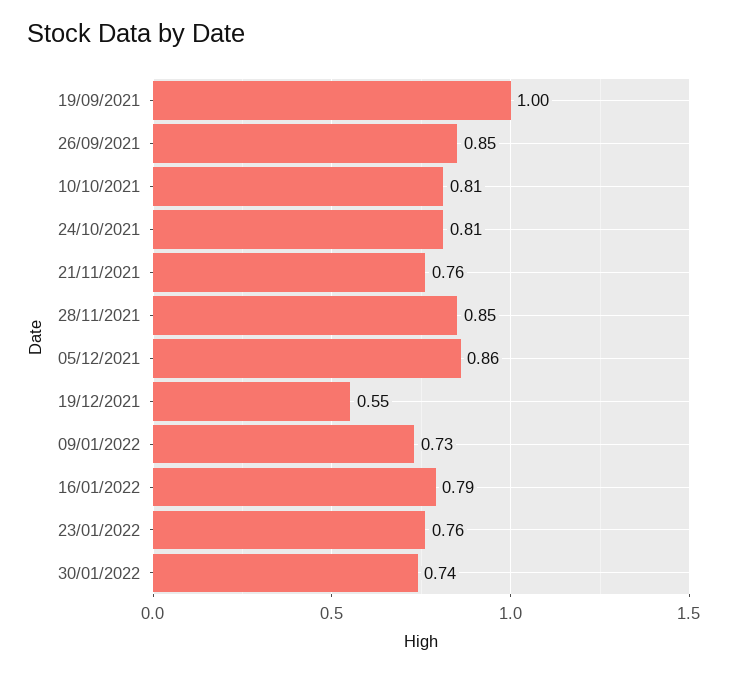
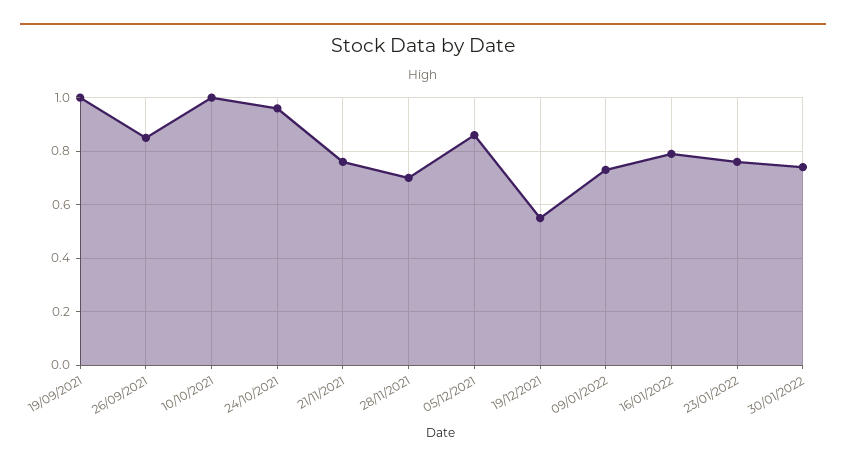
10/10/2021: 0.81 -> 1
24/10/2021: 0.81 -> 0.95
28/11/2021: 0.85 -> 0.7

